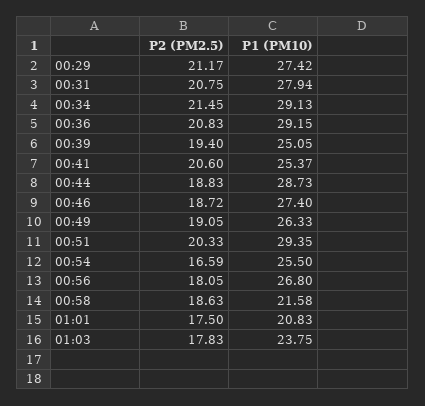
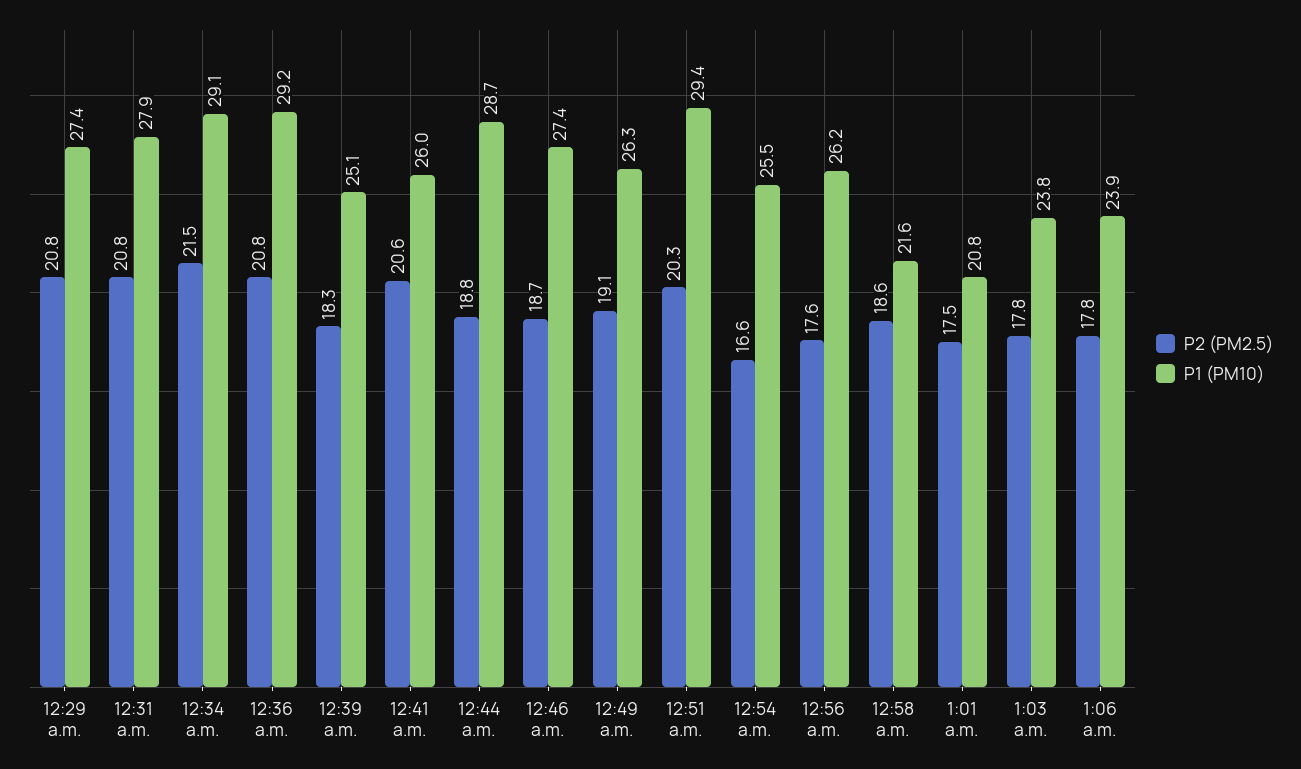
P2 (PM2.5), 00:29: 21.17 -> 20.8
P2 (PM2.5), 00:39: 19.4 -> 18.3
P1 (PM10), 00:41: 25.37 -> 26
P2 (PM2.5), 00:56: 18.05 -> 17.6
P1 (PM10), 00:56: 26.8 -> 26.2
P2 (PM2.5), 1:06 a.m.: none -> 17.8
P1 (PM10), 1:06 a.m.: none -> 23.9

